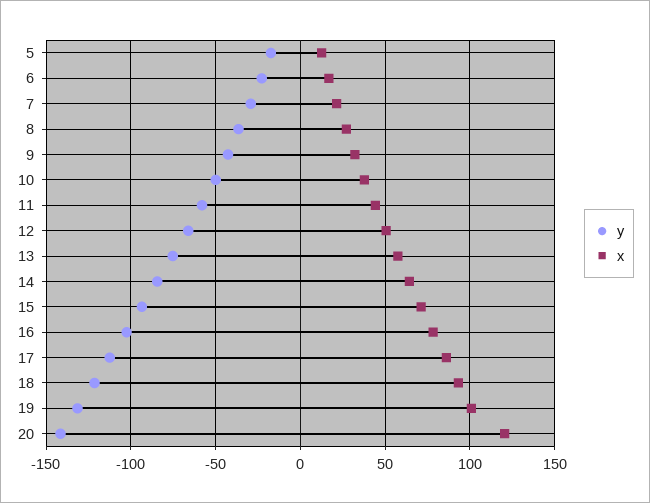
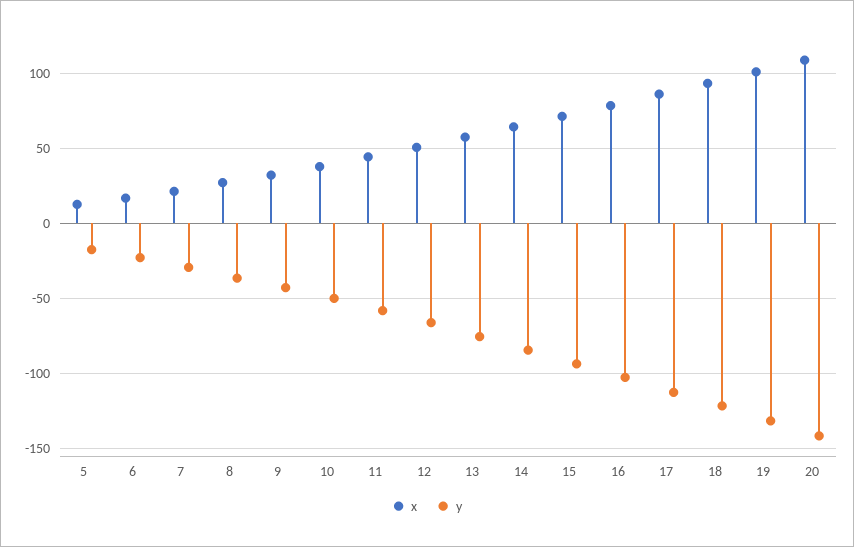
x, 20: 120 -> 110

